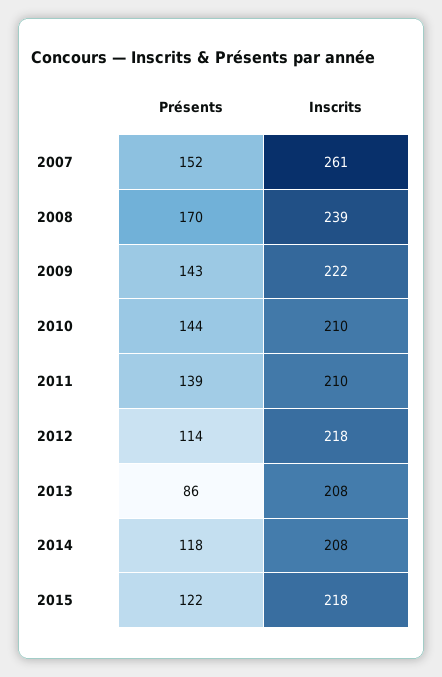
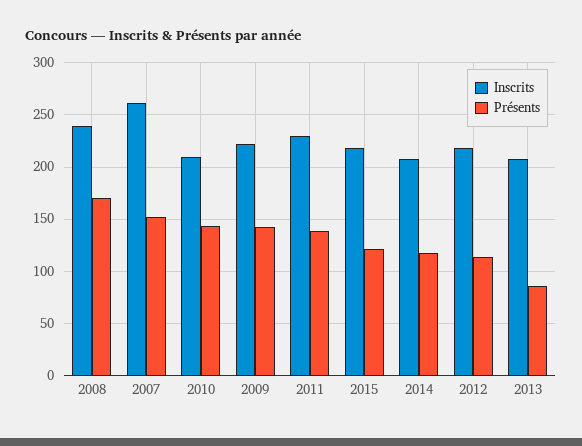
Inscrits, 2011: 210 -> 230

